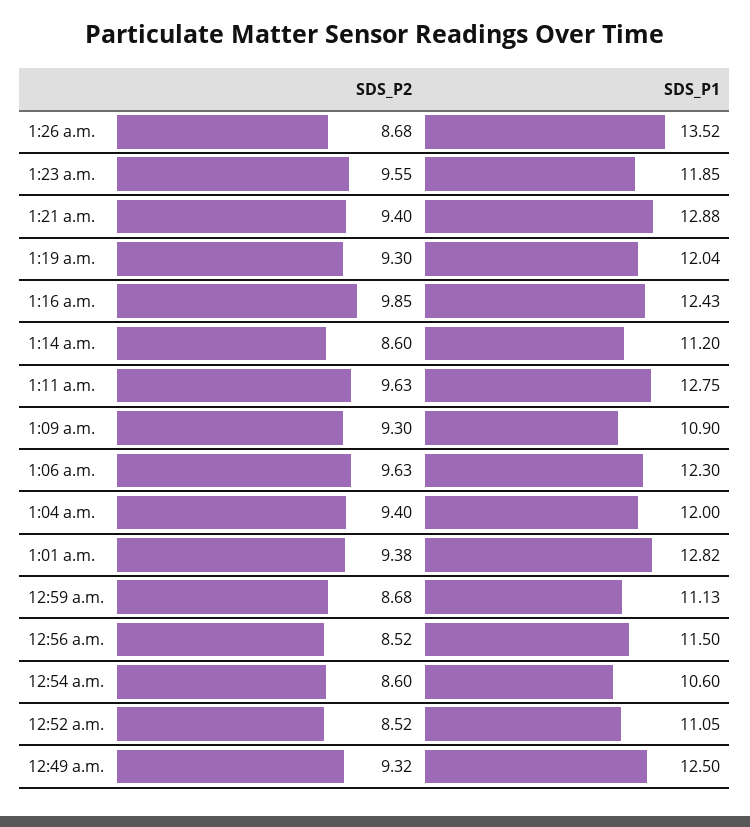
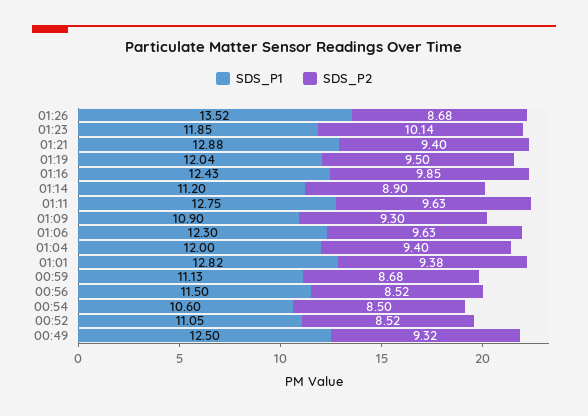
SDS_P2, 1:23 a.m.: 9.55 -> 10.14
SDS_P2, 1:19 a.m.: 9.3 -> 9.5
SDS_P2, 1:14 a.m.: 8.6 -> 8.9
SDS_P2, 12:54 a.m.: 8.6 -> 8.5

